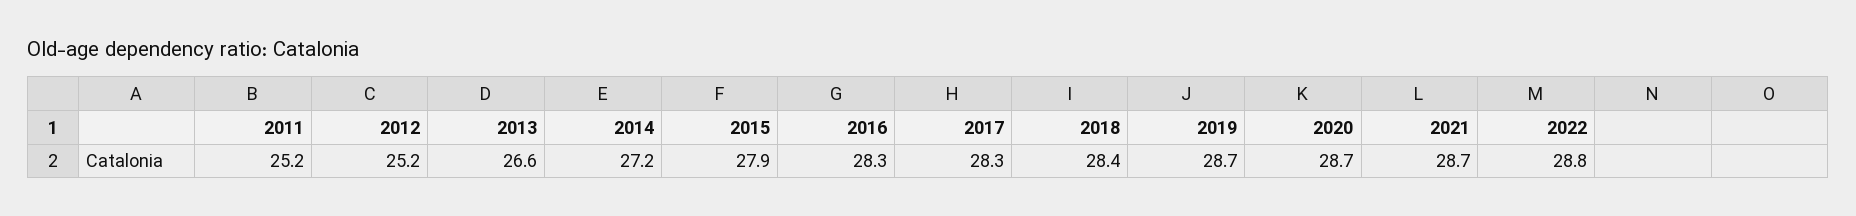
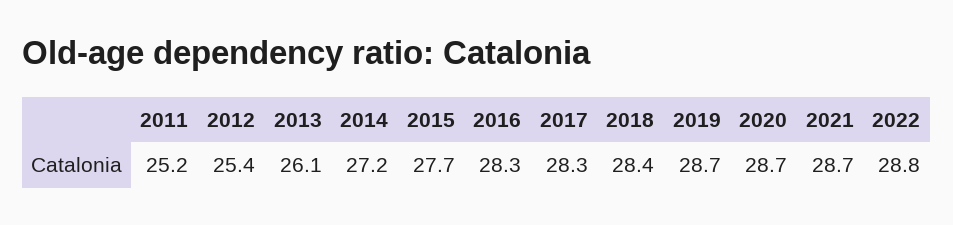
2012: 25.2 -> 25.4
2013: 26.6 -> 26.1
2015: 27.9 -> 27.7

